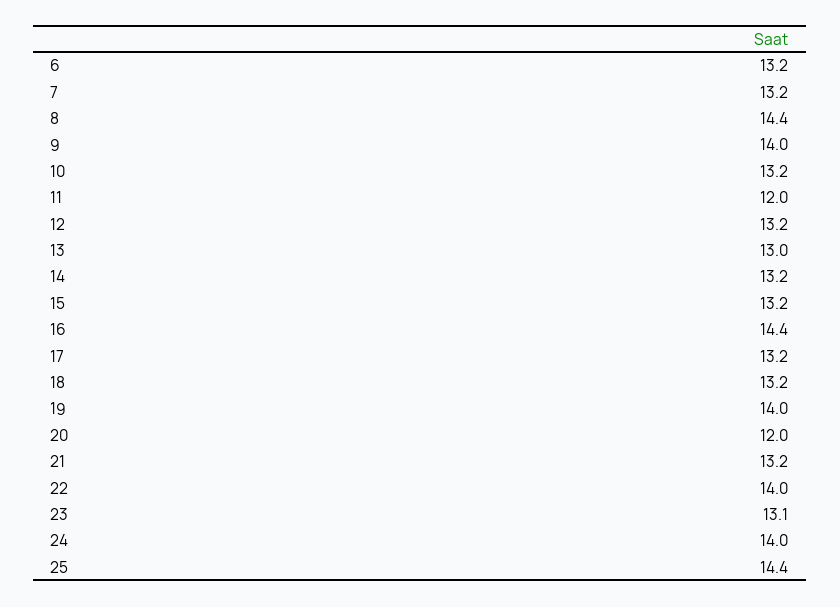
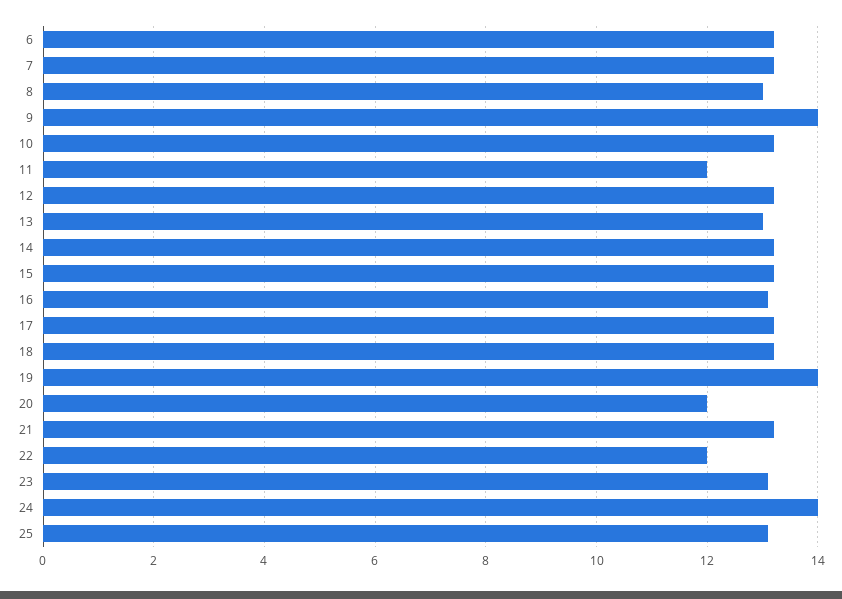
8: 14.4 -> 13
16: 14.4 -> 13
22: 14 -> 12
25: 14.4 -> 13

